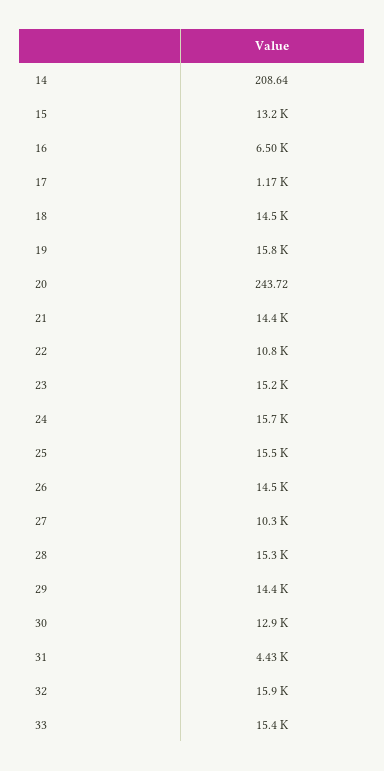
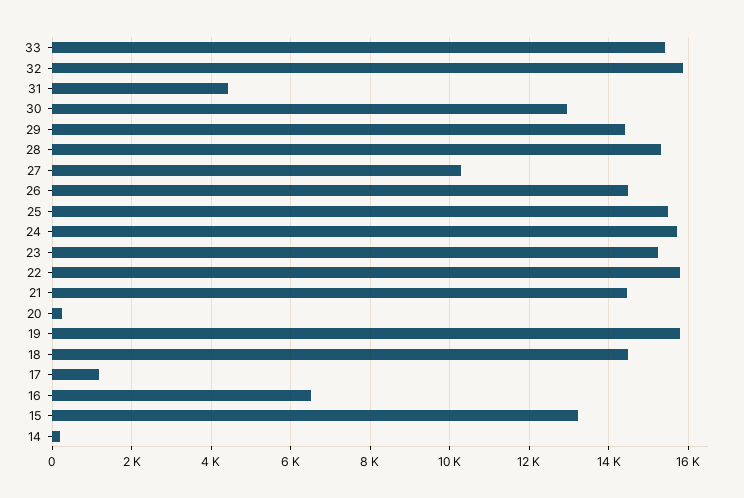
22: 10800 -> 15800

